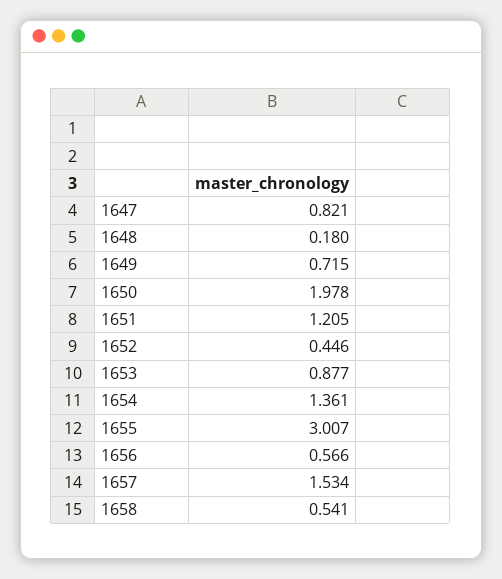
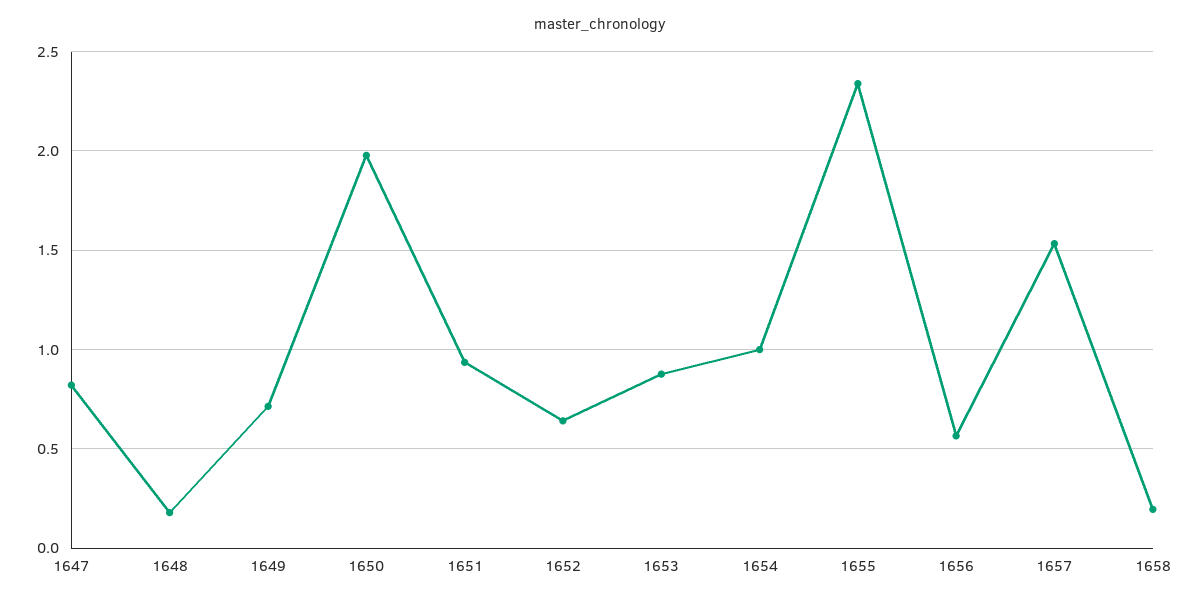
1651: 1.205 -> 0.95
1652: 0.446 -> 0.65
1654: 1.361 -> 1
1655: 3.007 -> 2.35
1658: 0.541 -> 0.2

